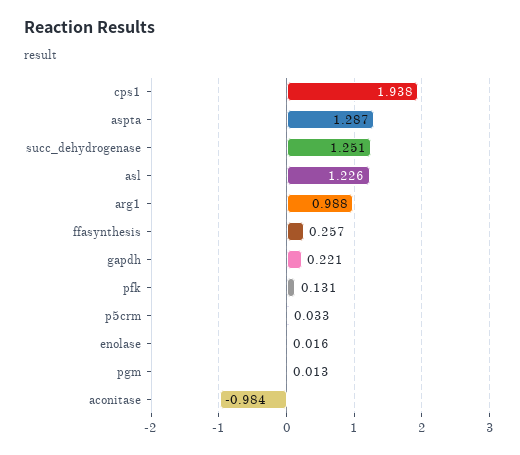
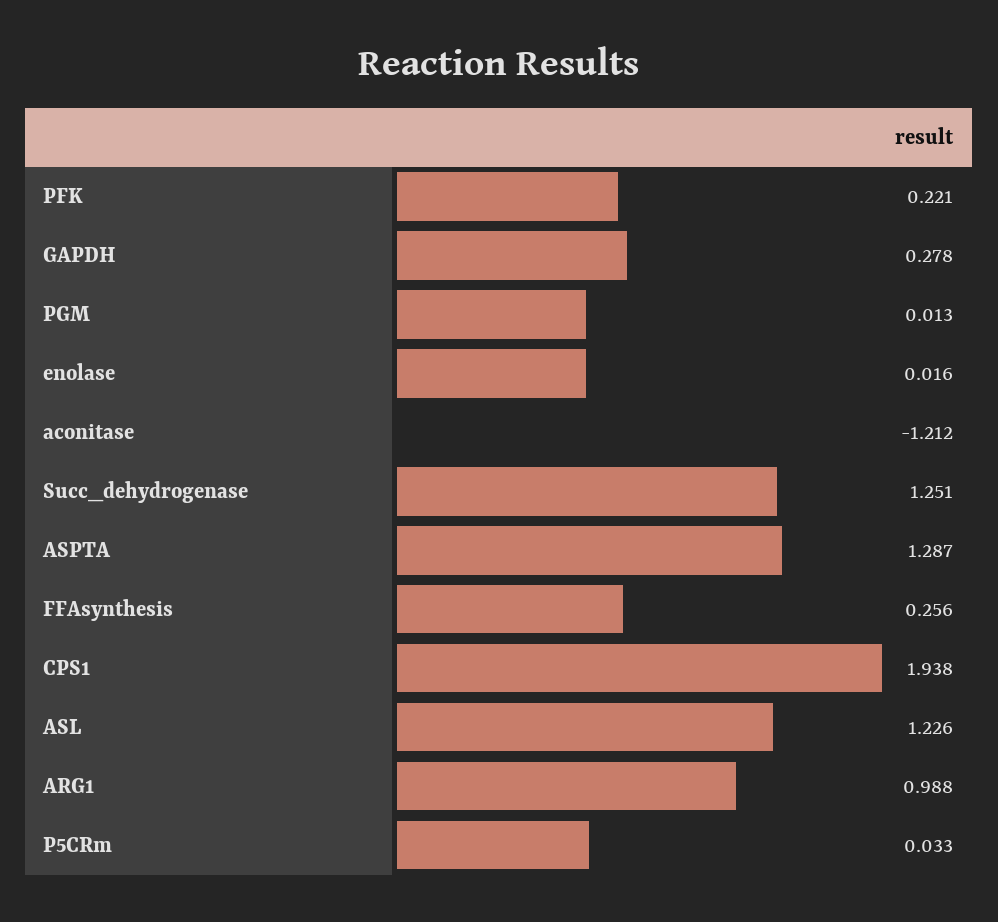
ffasynthesis: 0.257 -> 0.256
gapdh: 0.221 -> 0.278
pfk: 0.131 -> 0.221
aconitase: -0.984 -> -1.212

